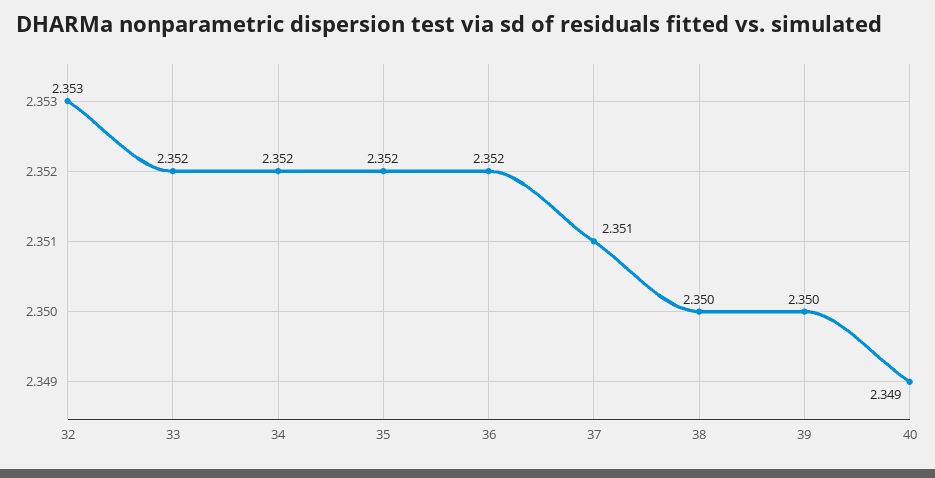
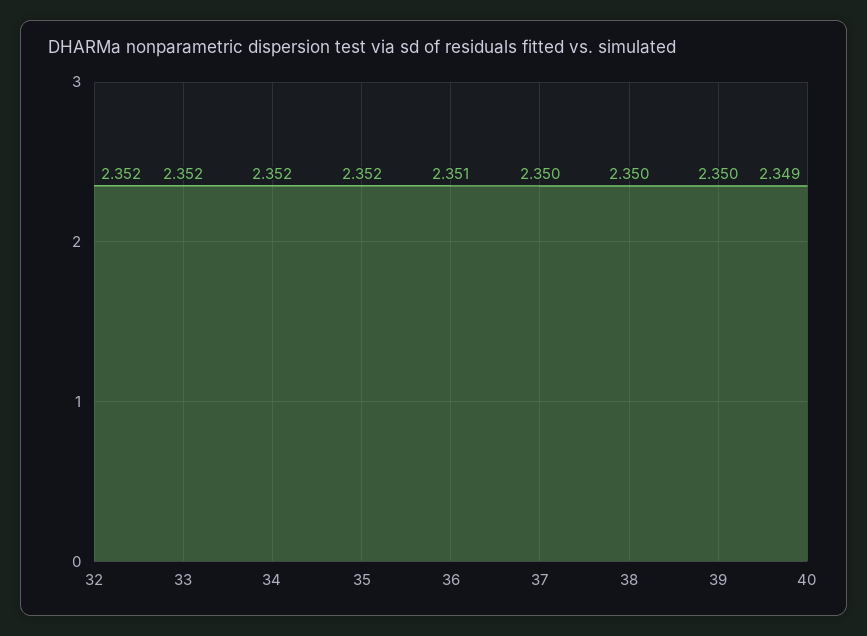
32: 2.353 -> 2.352
36: 2.352 -> 2.351
37: 2.351 -> 2.35

